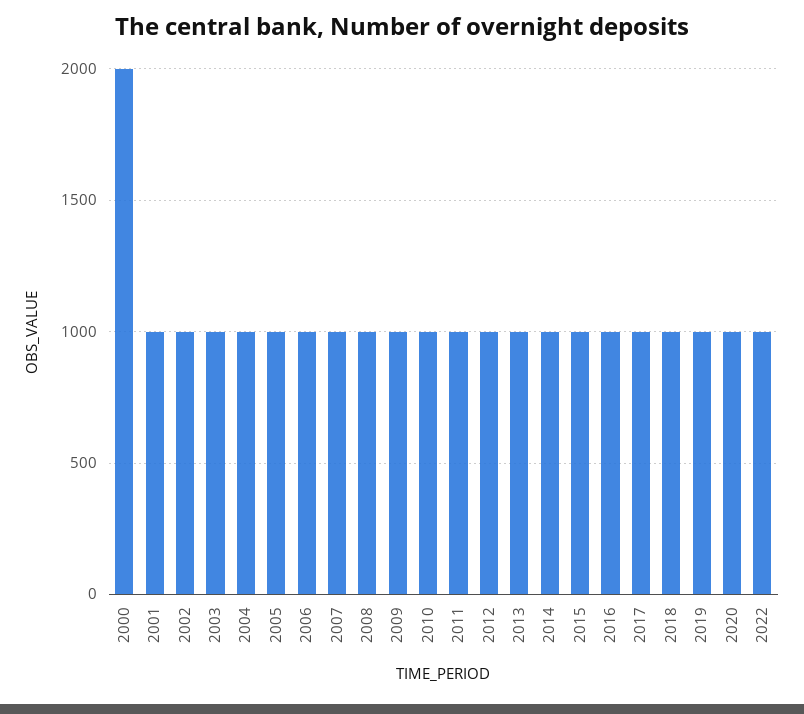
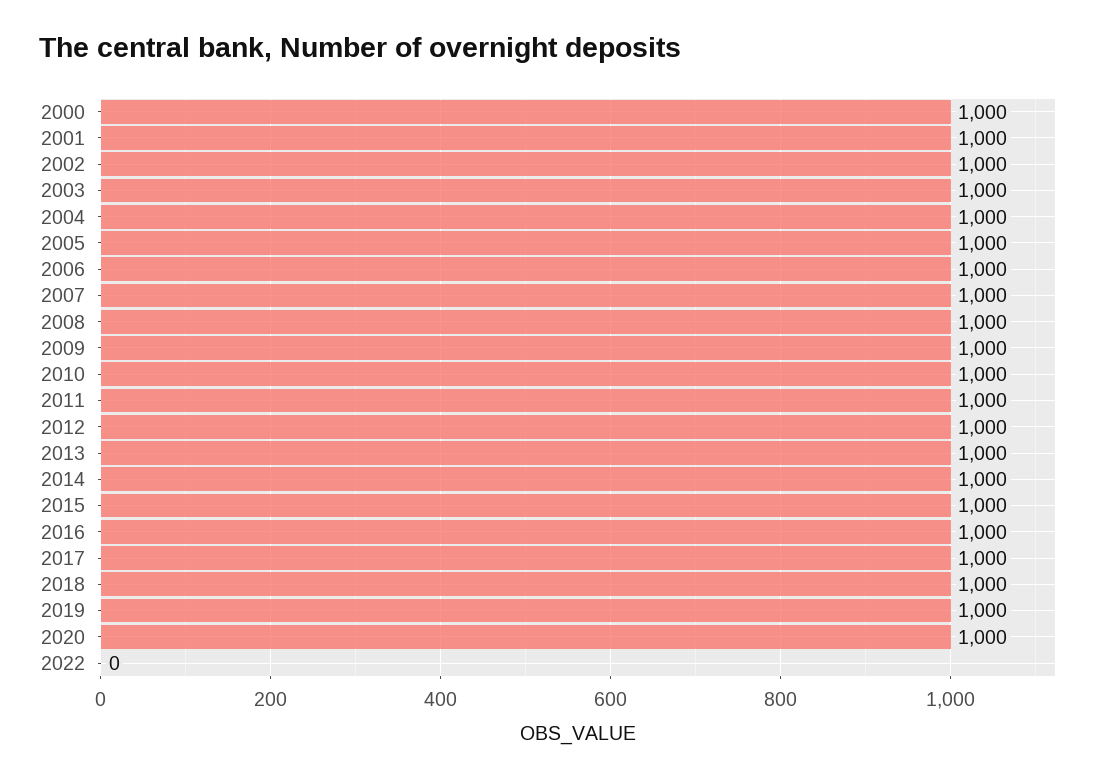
2000: 2000 -> 1000
2022: 1000 -> 0

